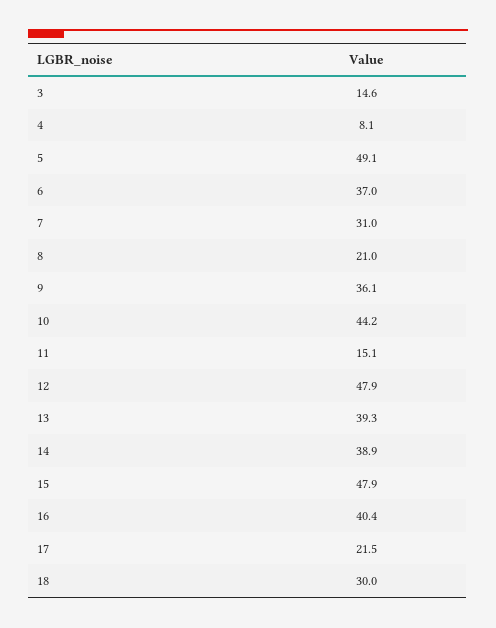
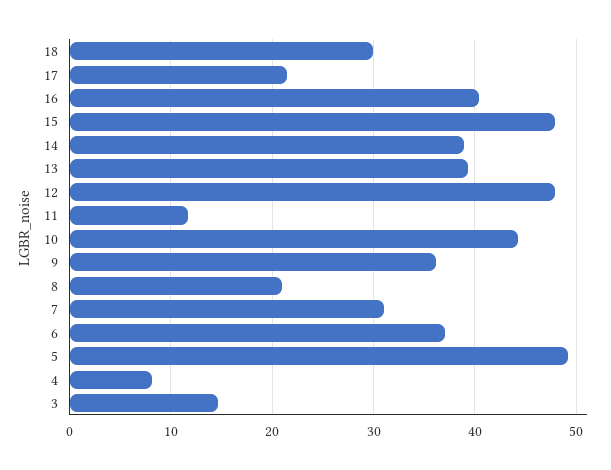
11: 15.1 -> 12

